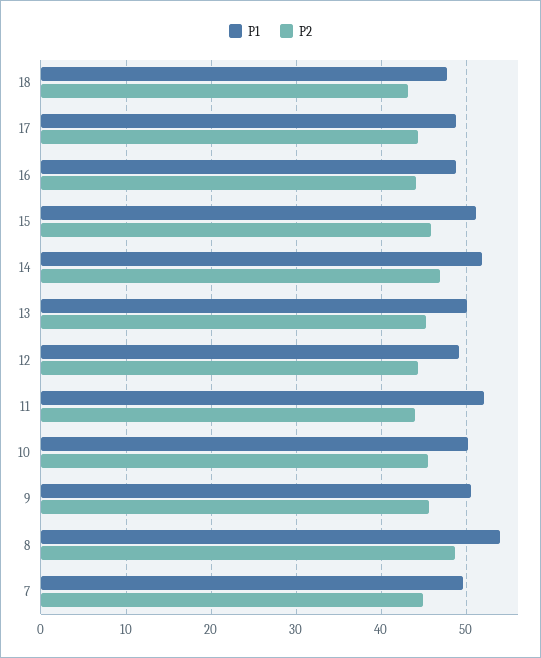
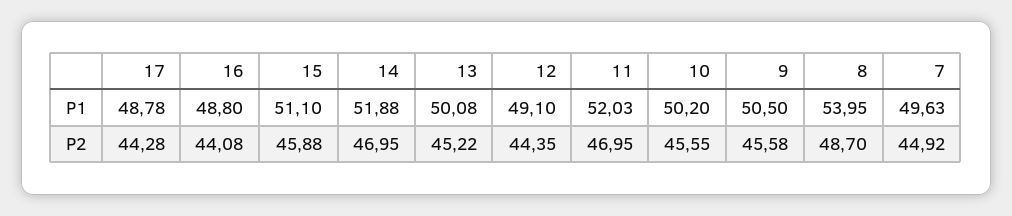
P1, 18: 48 -> none
P2, 18: 43 -> none
P2, 11: 44 -> 46.95

